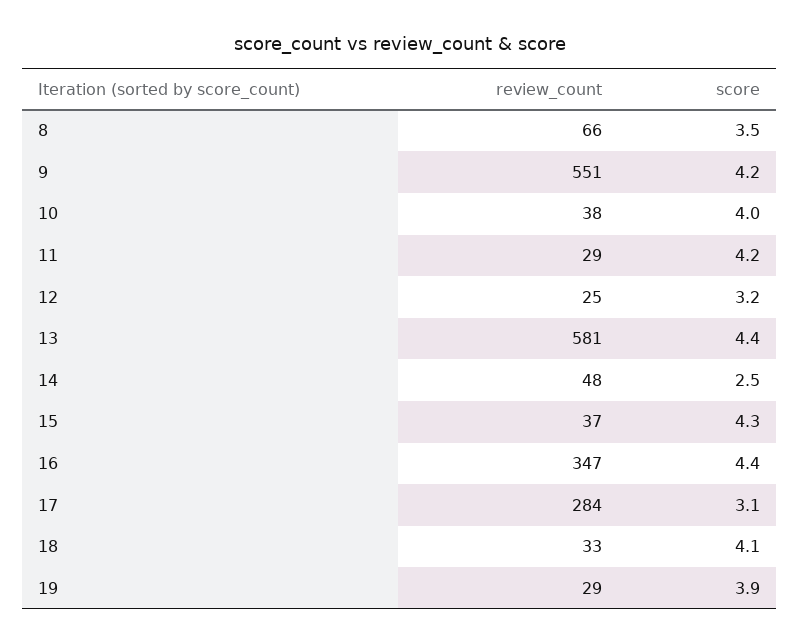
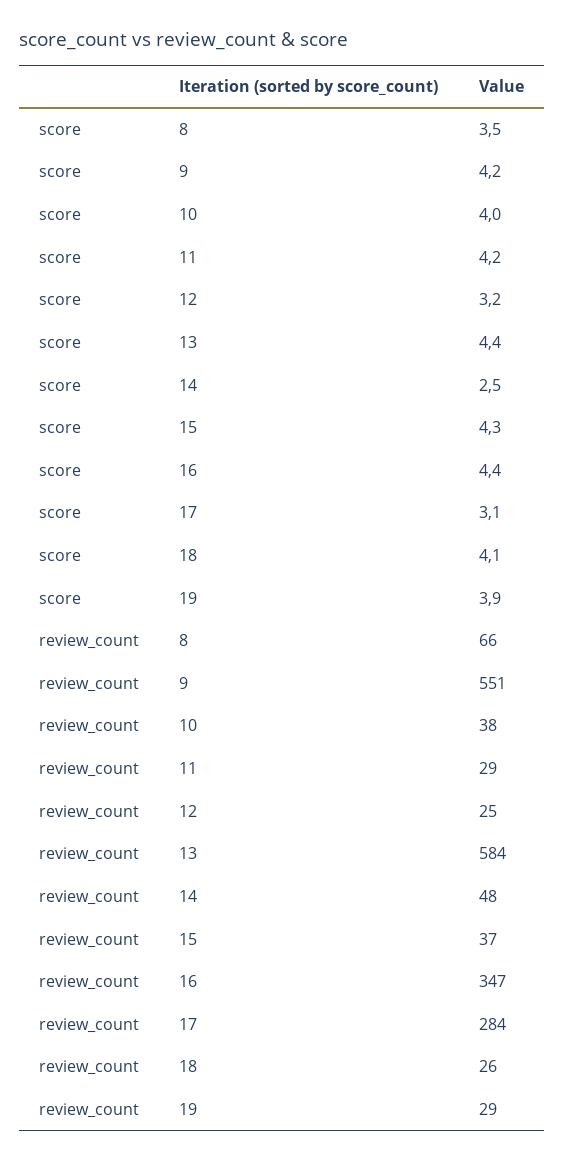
review_count, 13: 581 -> 584
review_count, 18: 33 -> 26

